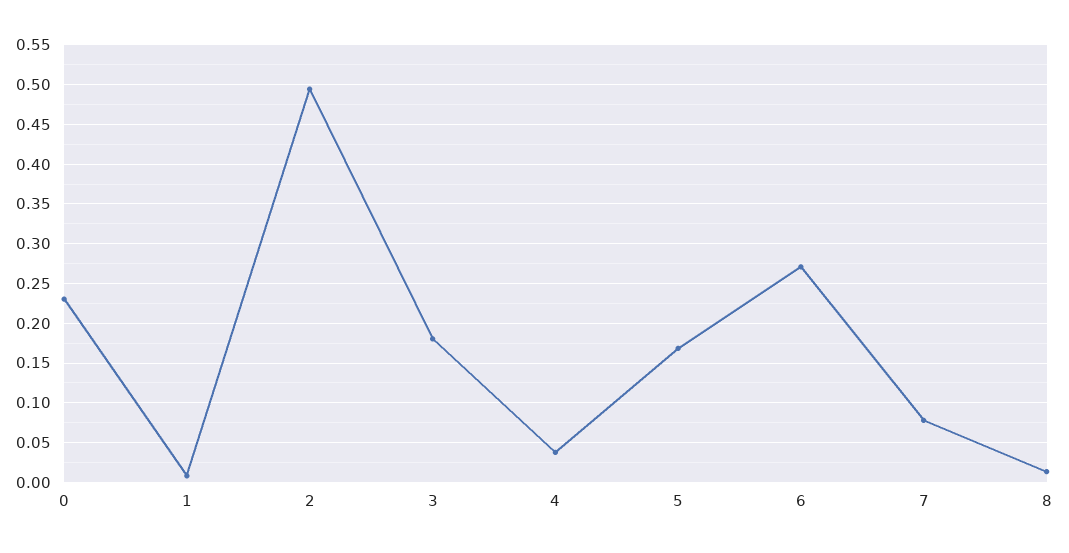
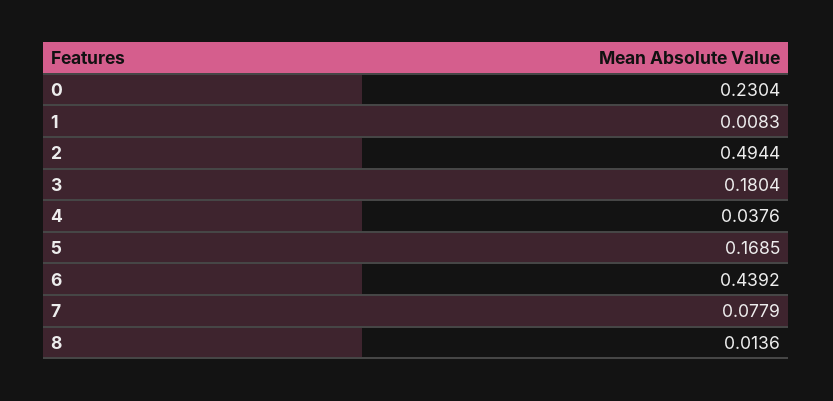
6: 0.27 -> 0.4392

